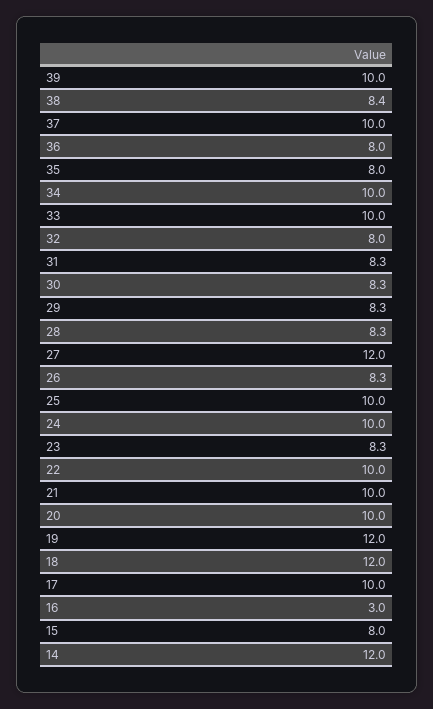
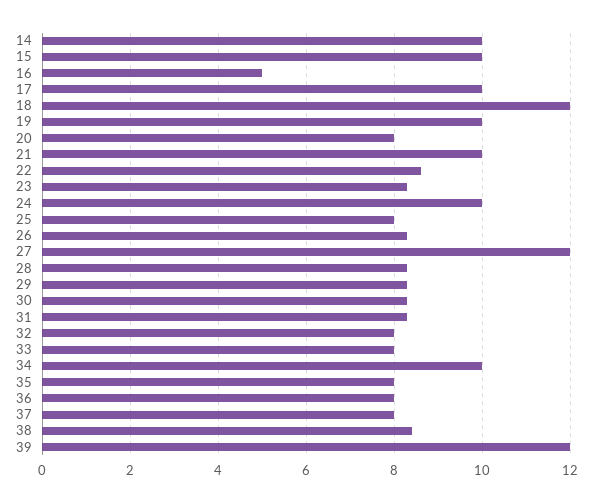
39: 10 -> 12
37: 10 -> 8
33: 10 -> 8
25: 10 -> 8
22: 10 -> 8.5
20: 10 -> 8
19: 12 -> 10
16: 3 -> 5
15: 8 -> 10
14: 12 -> 10

